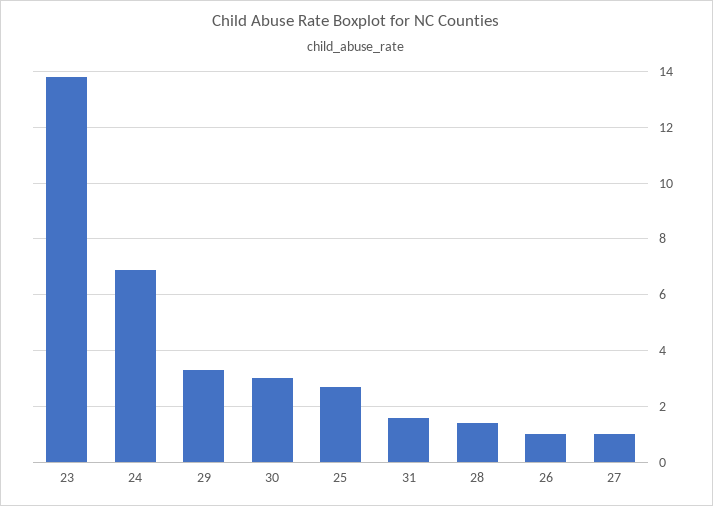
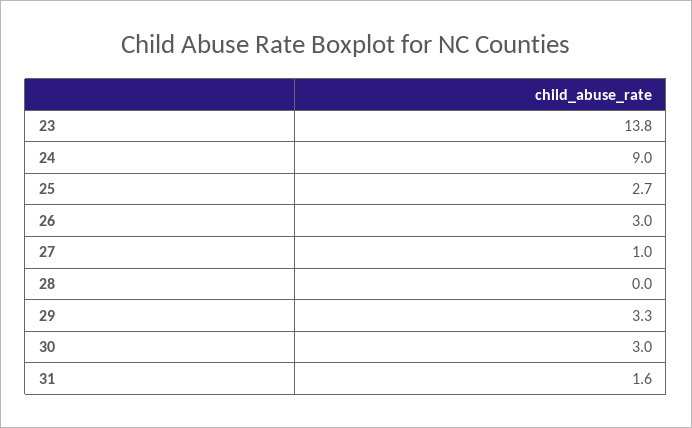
24: 7 -> 9
28: 1.5 -> 0
26: 1 -> 3

